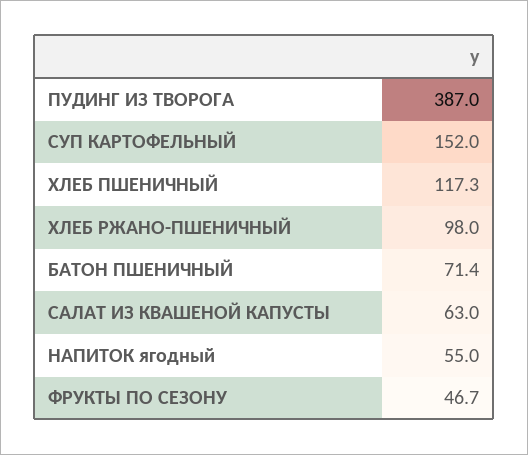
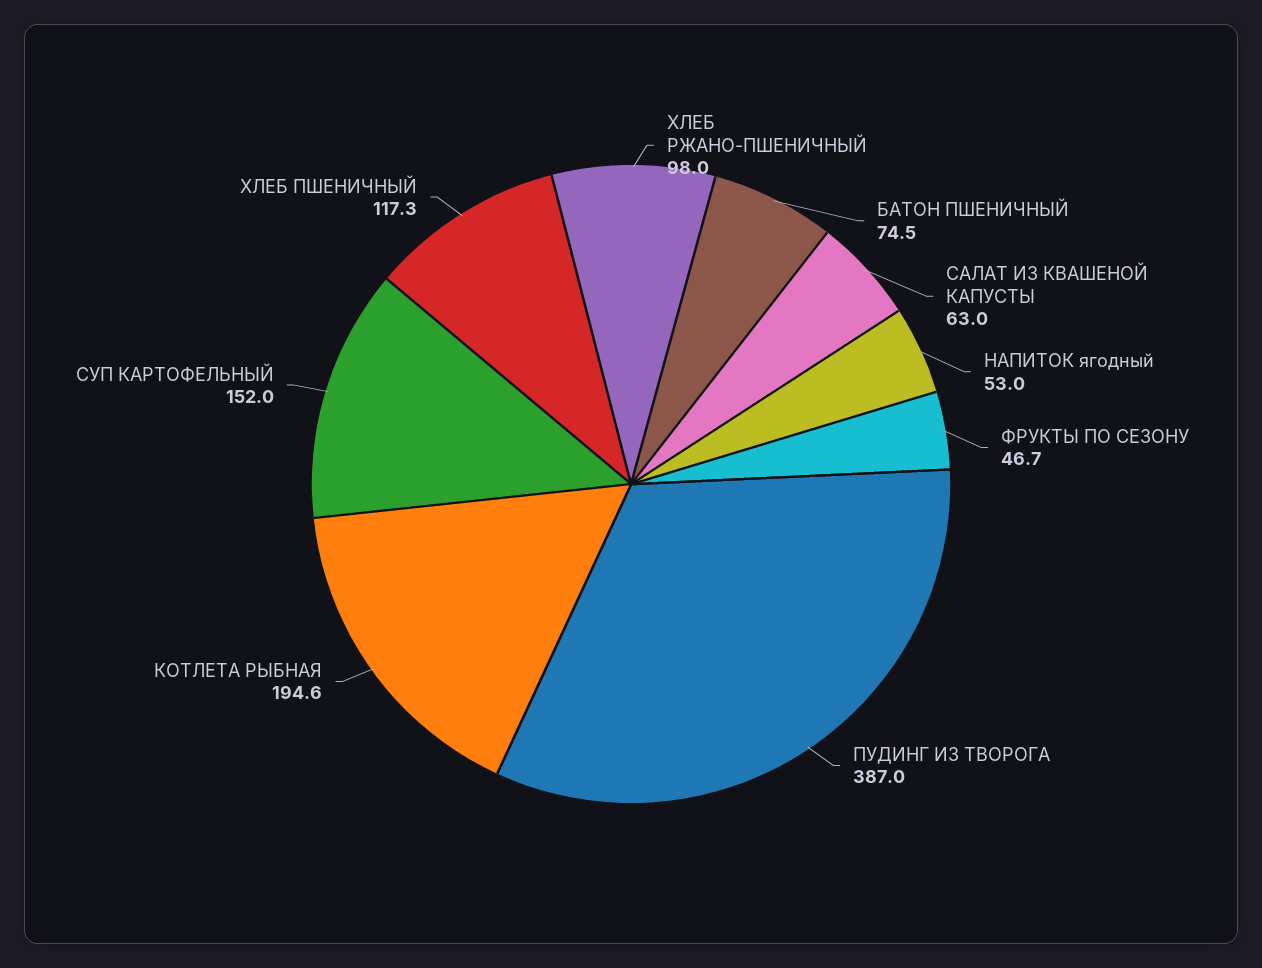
БАТОН ПШЕНИЧНЫЙ: 71.4 -> 74.5
НАПИТОК ягодный: 55 -> 53
КОТЛЕТА РЫБНАЯ: none -> 194.6

